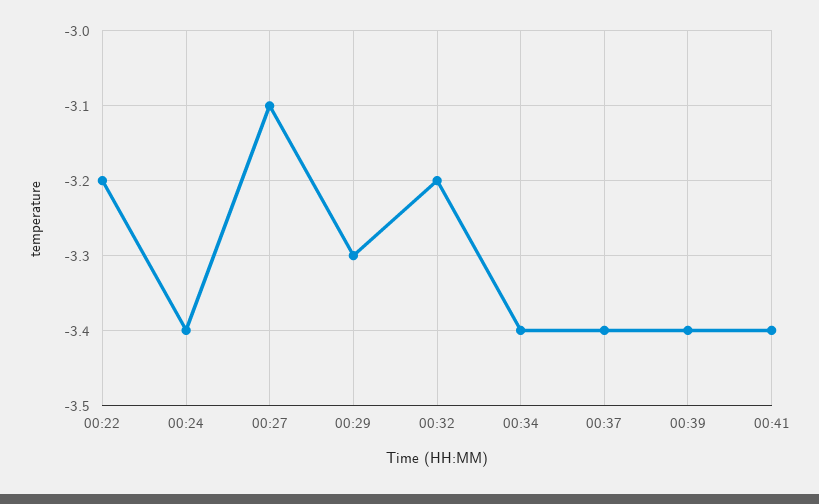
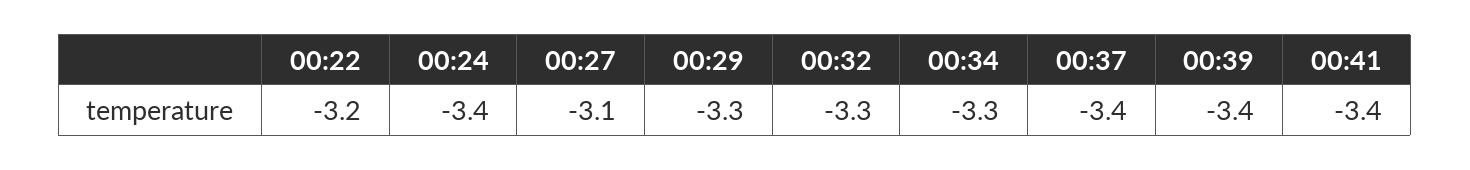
00:32: -3.2 -> -3.3
00:34: -3.4 -> -3.3

